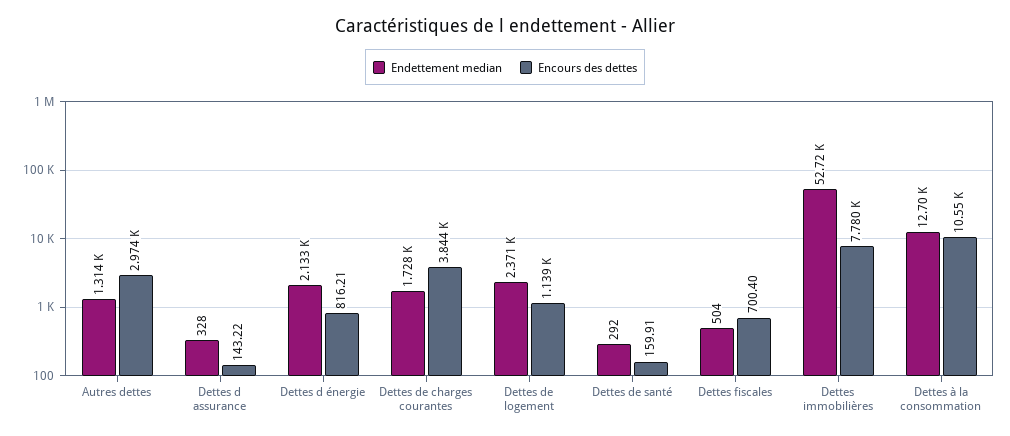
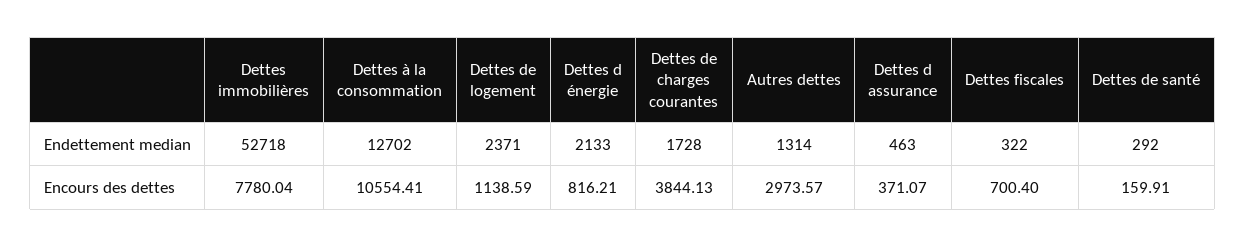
Endettement median, Dettes d assurance: 328 -> 463
Encours des dettes, Dettes d assurance: 143.22 -> 371.07
Endettement median, Dettes fiscales: 504 -> 322

